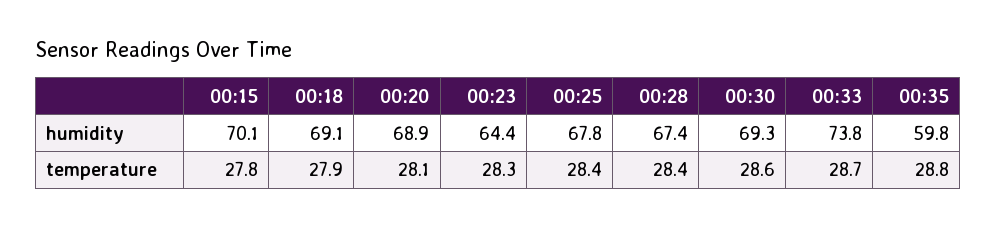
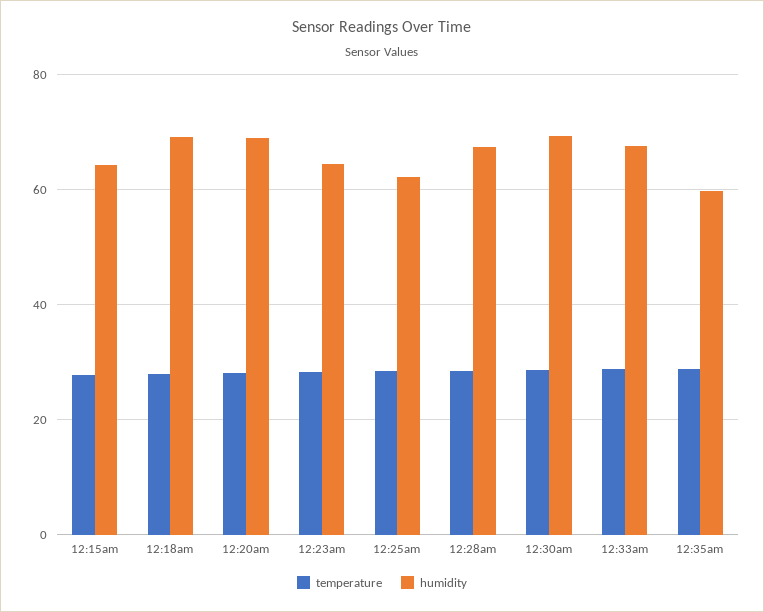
humidity, 00:15: 70.1 -> 64
humidity, 00:25: 67.8 -> 62
humidity, 00:33: 73.8 -> 68

